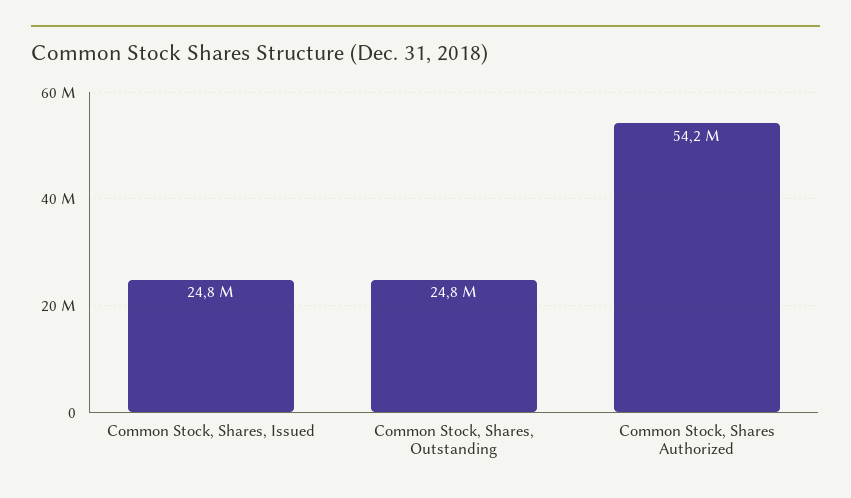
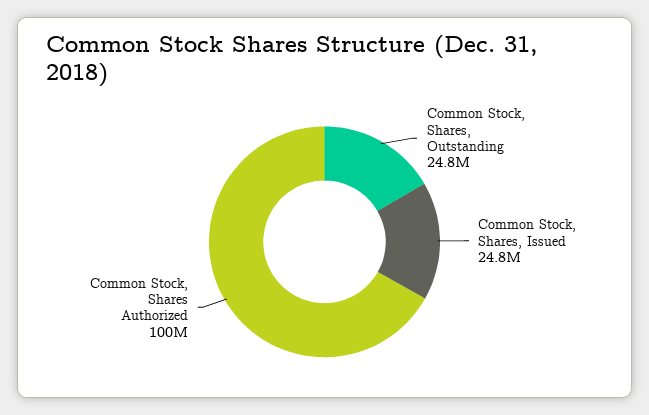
Common Stock, Shares Authorized: 54200000 -> 100000000

